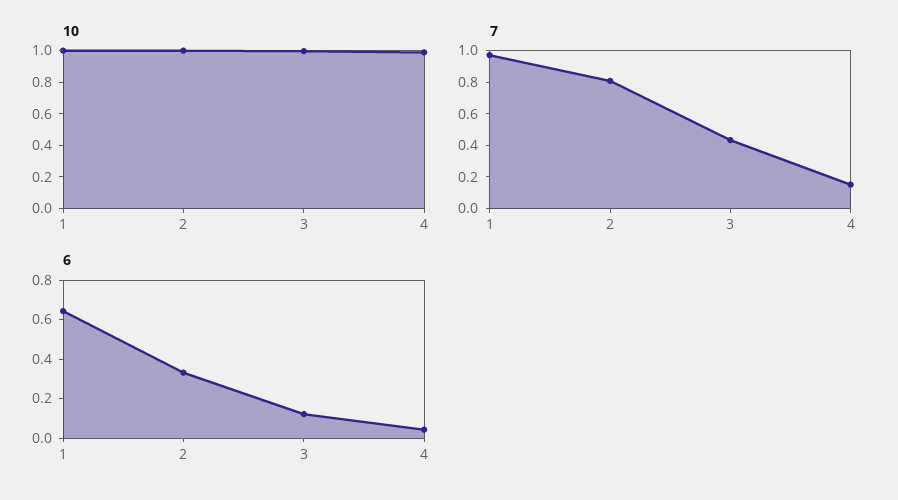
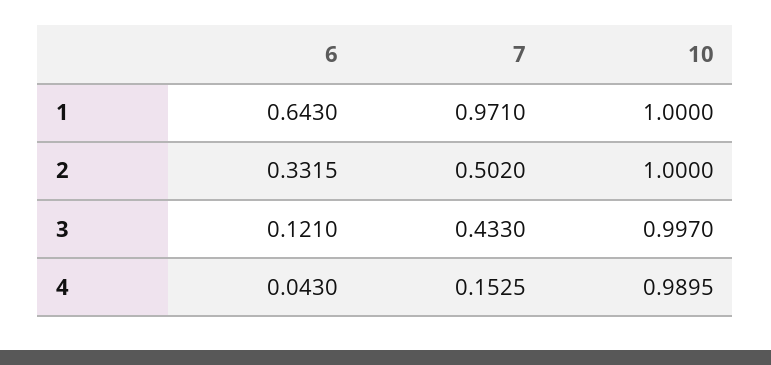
7, 2: 0.8 -> 0.502

